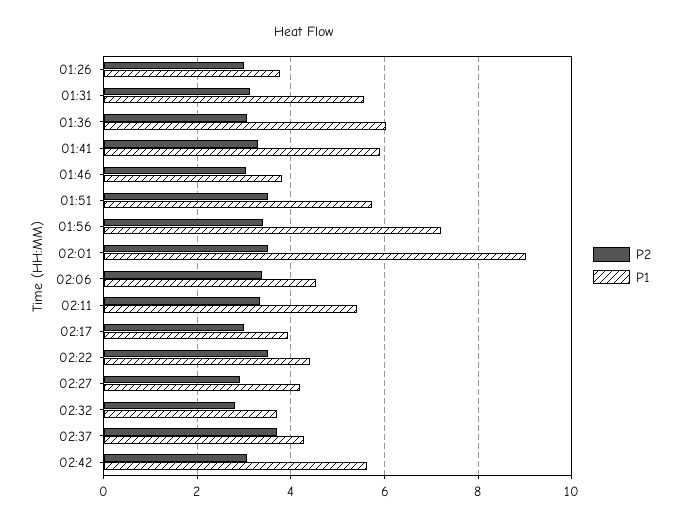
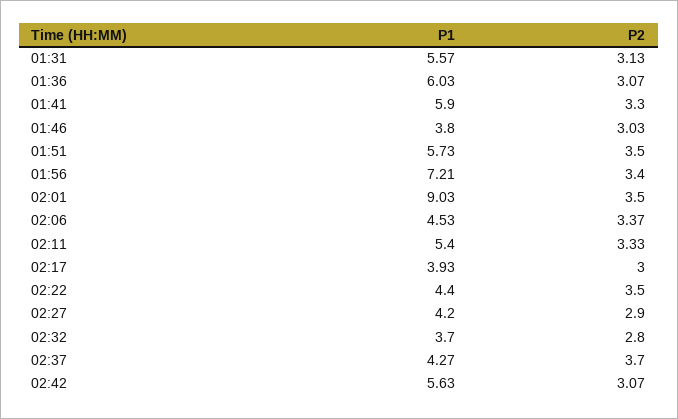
P2, 01:26: 3 -> none
P1, 01:26: 3.8 -> none

